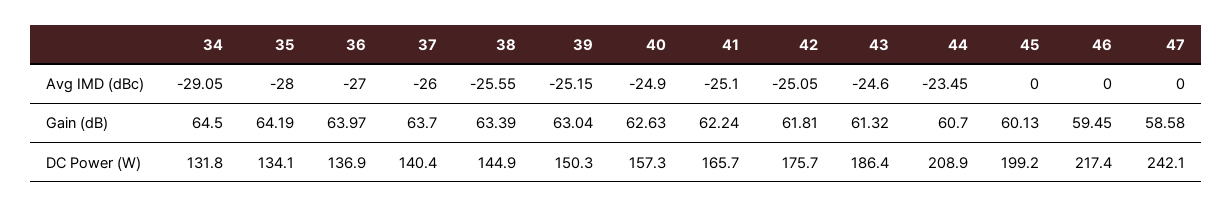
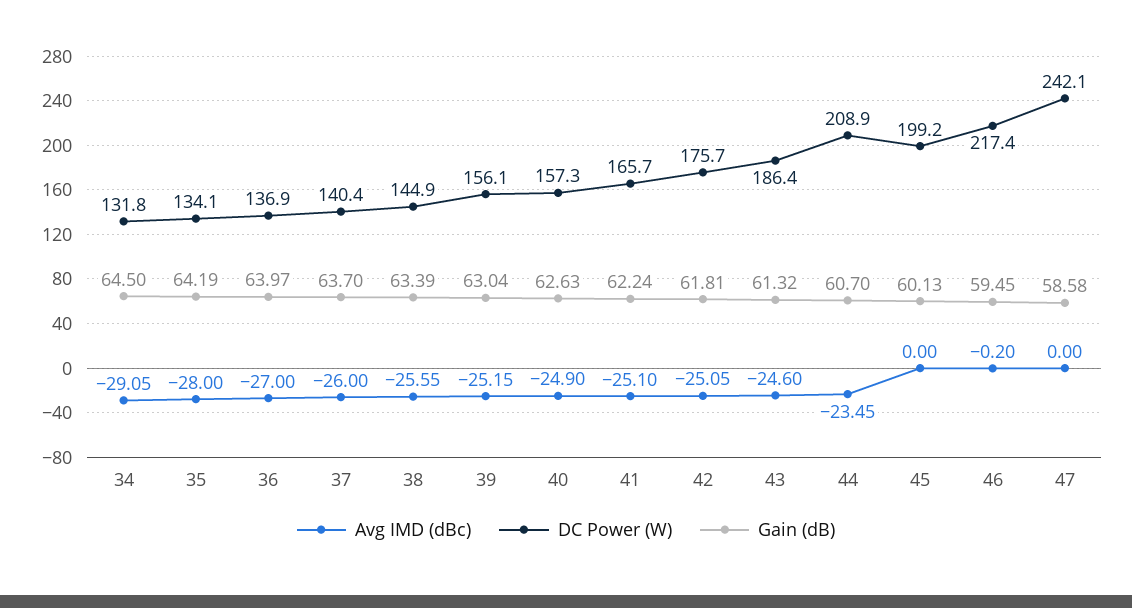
Avg IMD (dBc), 46: 0 -> -0.2
DC Power (W), 39: 150.3 -> 156.1

